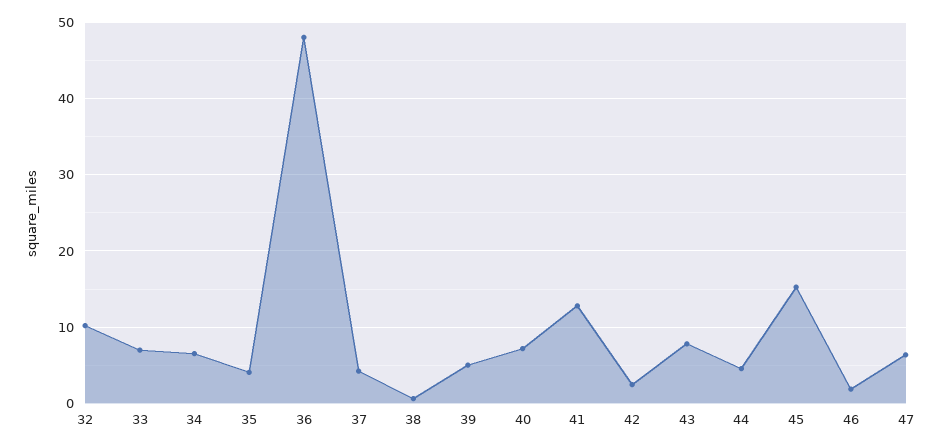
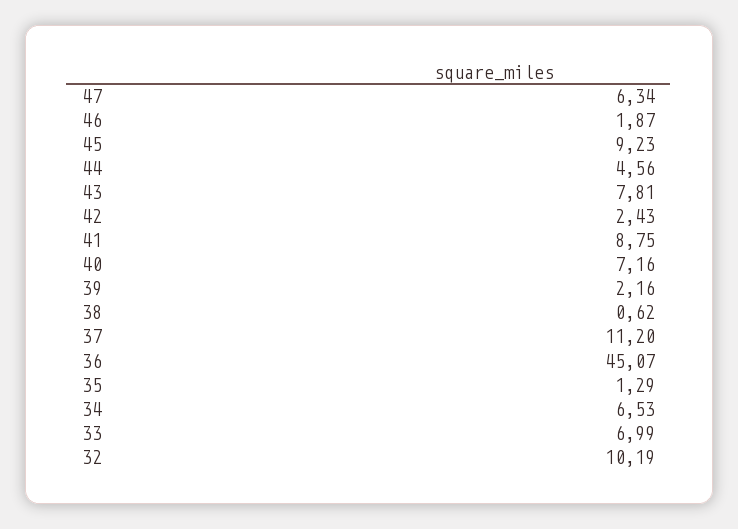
35: 4 -> 1.29
36: 48 -> 45.07
37: 4 -> 11.2
39: 5 -> 2.16
41: 13 -> 8.75
45: 15 -> 9.23

